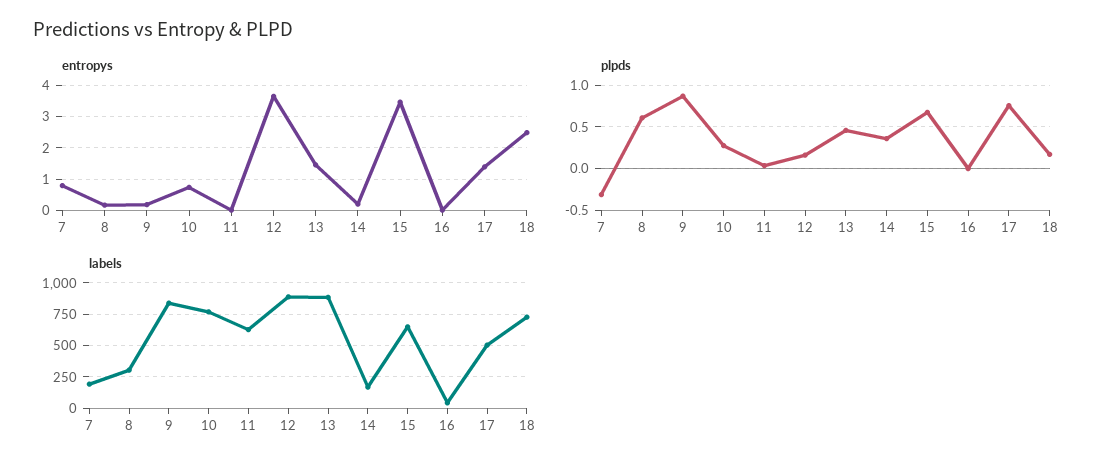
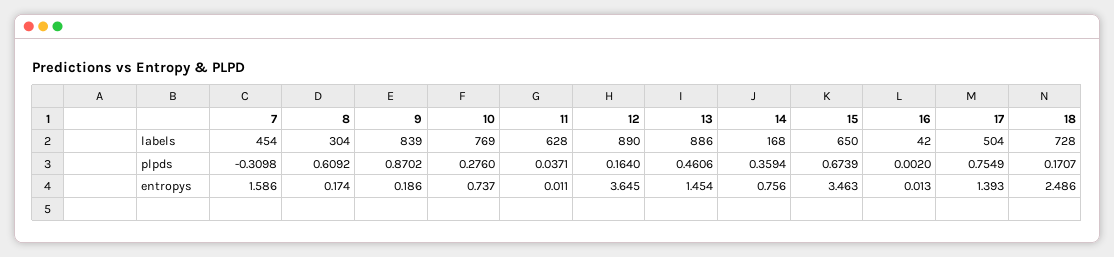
entropys, 7: 0.8 -> 1.586
entropys, 14: 0.2 -> 0.756
labels, 7: 200 -> 454

